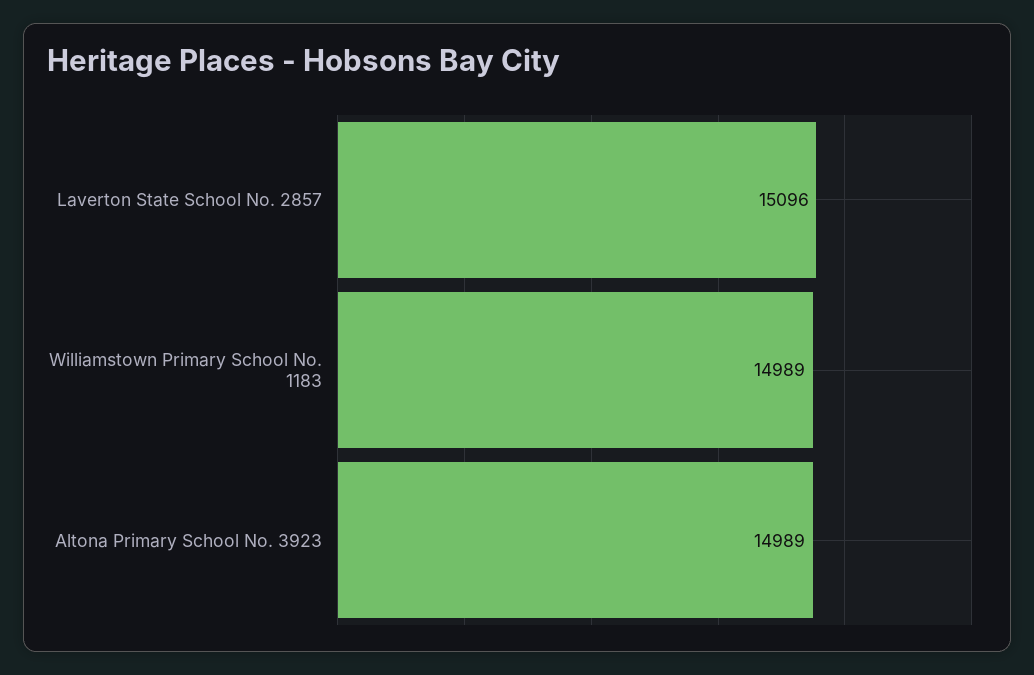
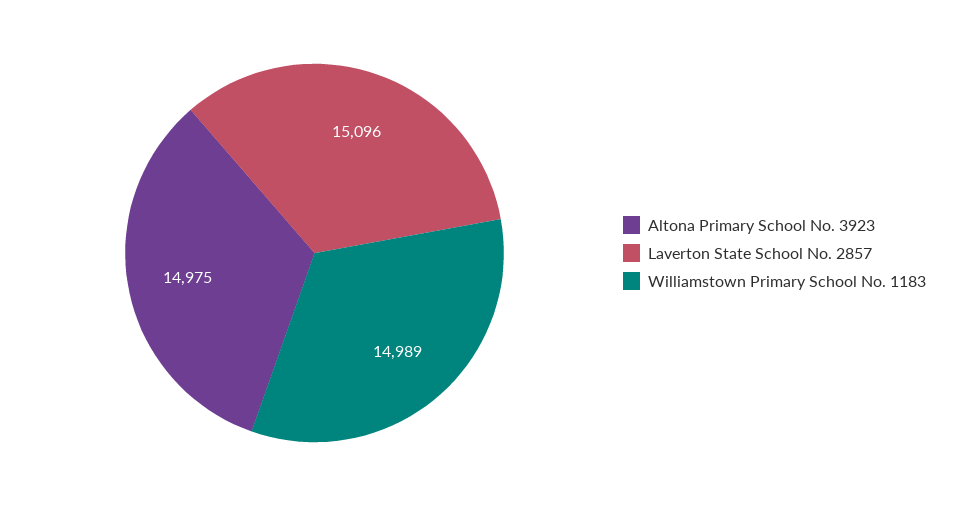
Altona Primary School No. 3923: 14989 -> 14975

